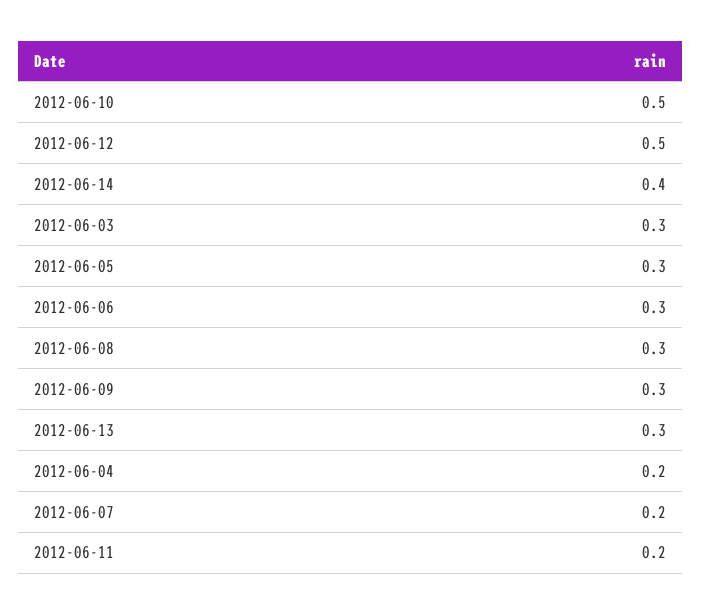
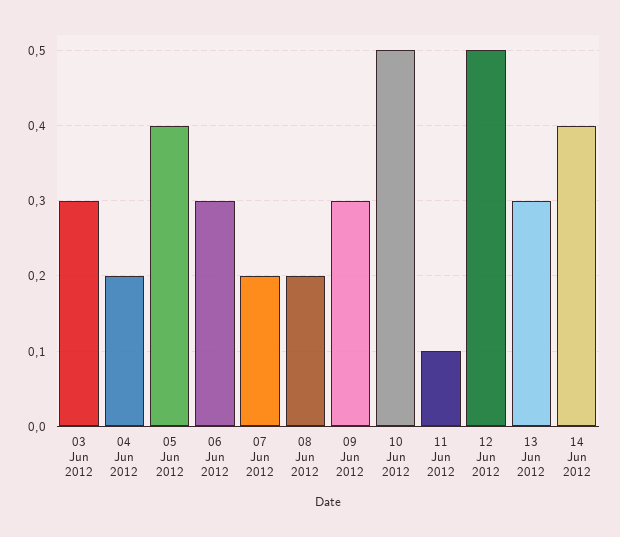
2012-06-05: 0.3 -> 0.4
2012-06-08: 0.3 -> 0.2
2012-06-11: 0.2 -> 0.1

